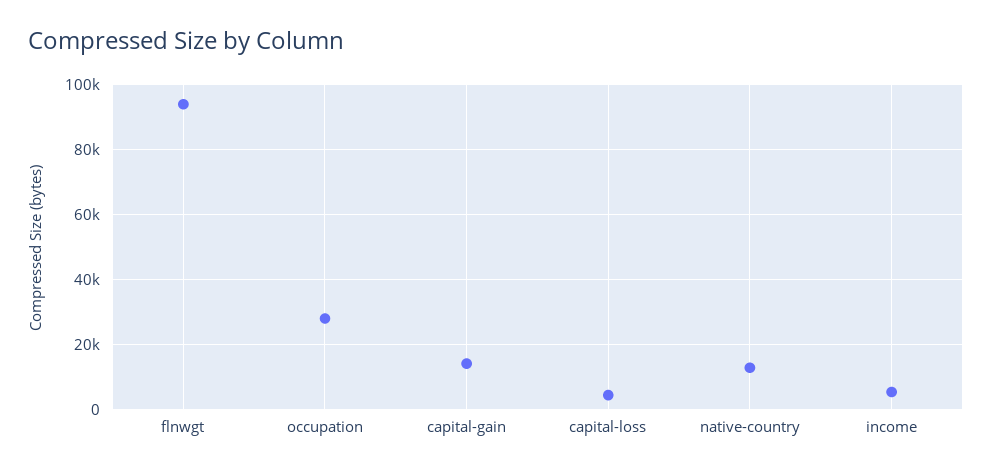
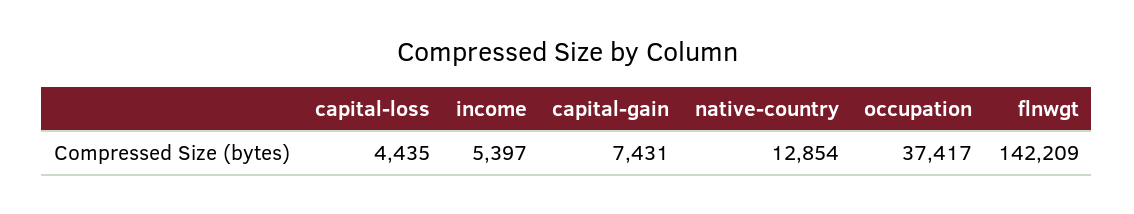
flnwgt: 94000 -> 142209
occupation: 28000 -> 37417
capital-gain: 14000 -> 7431

